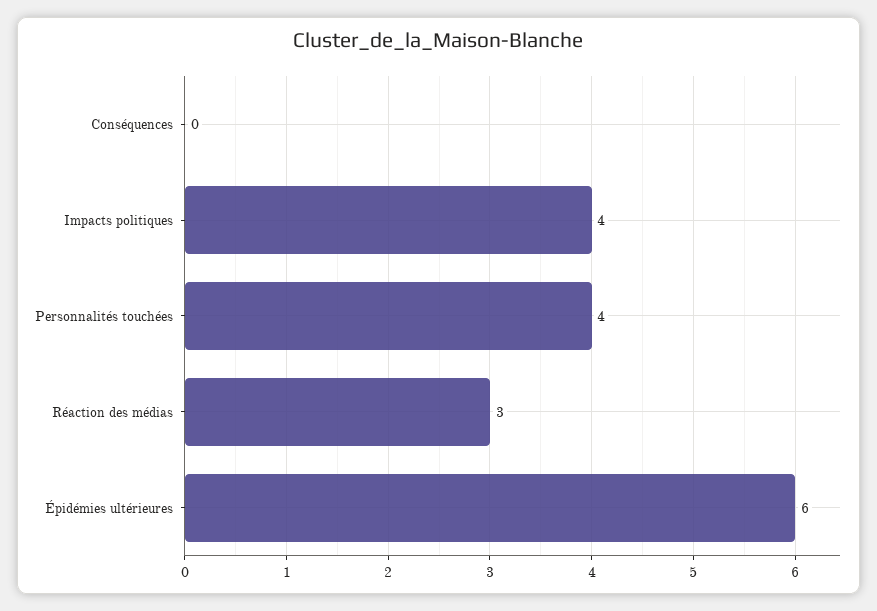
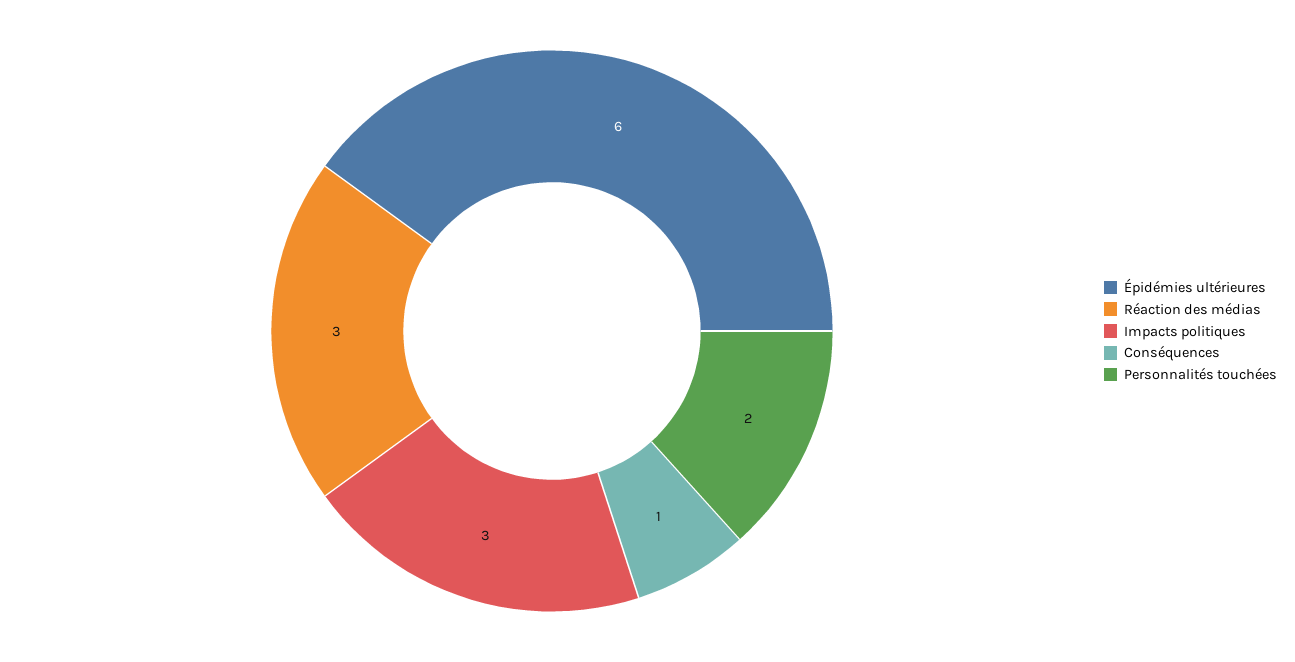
Conséquences: 0 -> 1
Impacts politiques: 4 -> 3
Personnalités touchées: 4 -> 2

